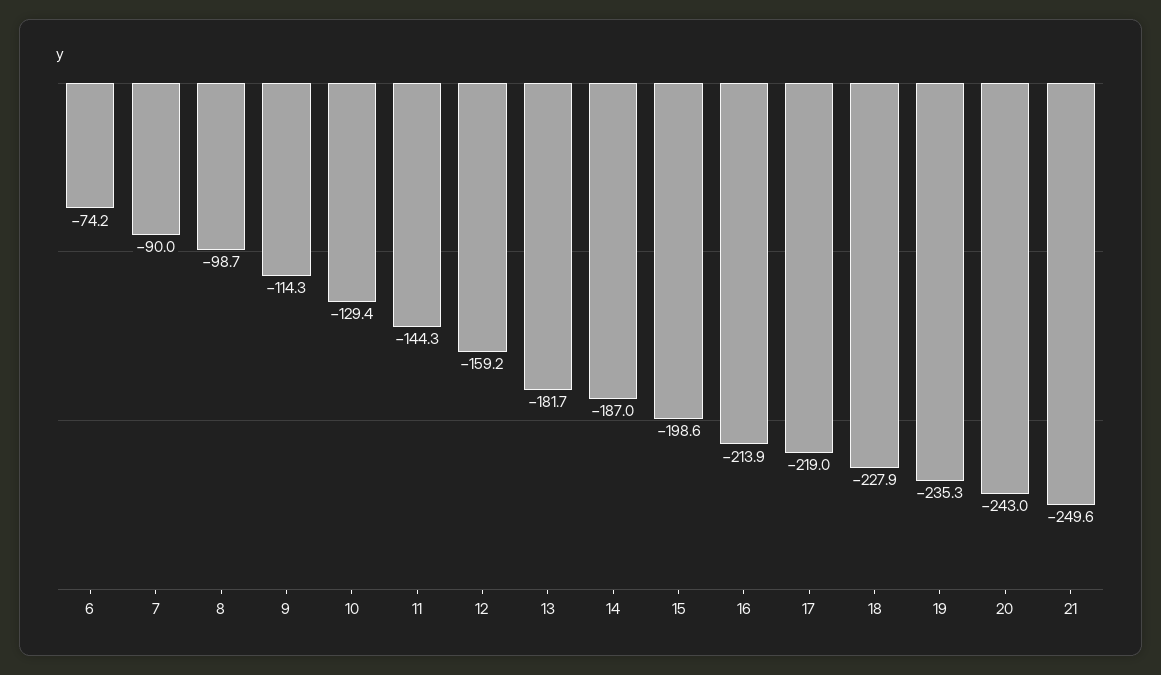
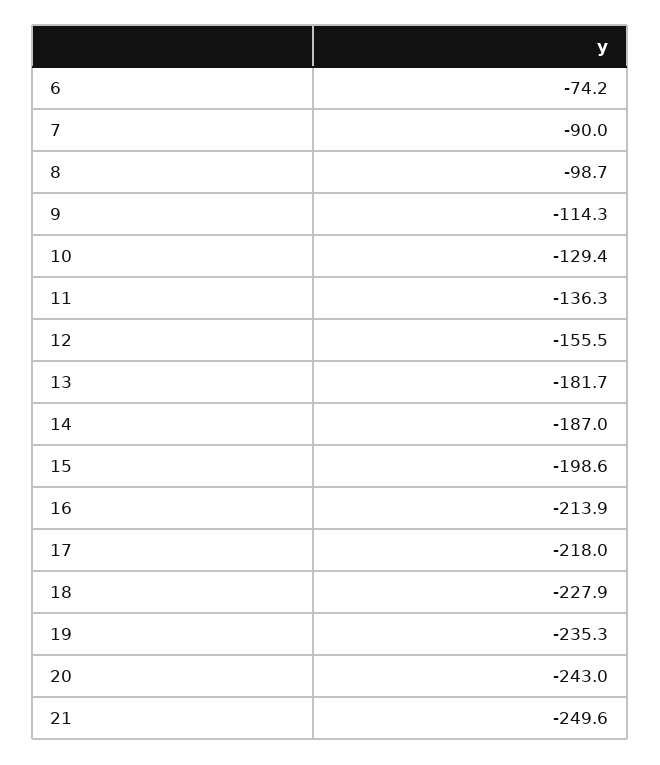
11: -144.3 -> -136.3
12: -159.2 -> -155.5
17: -219 -> -218

